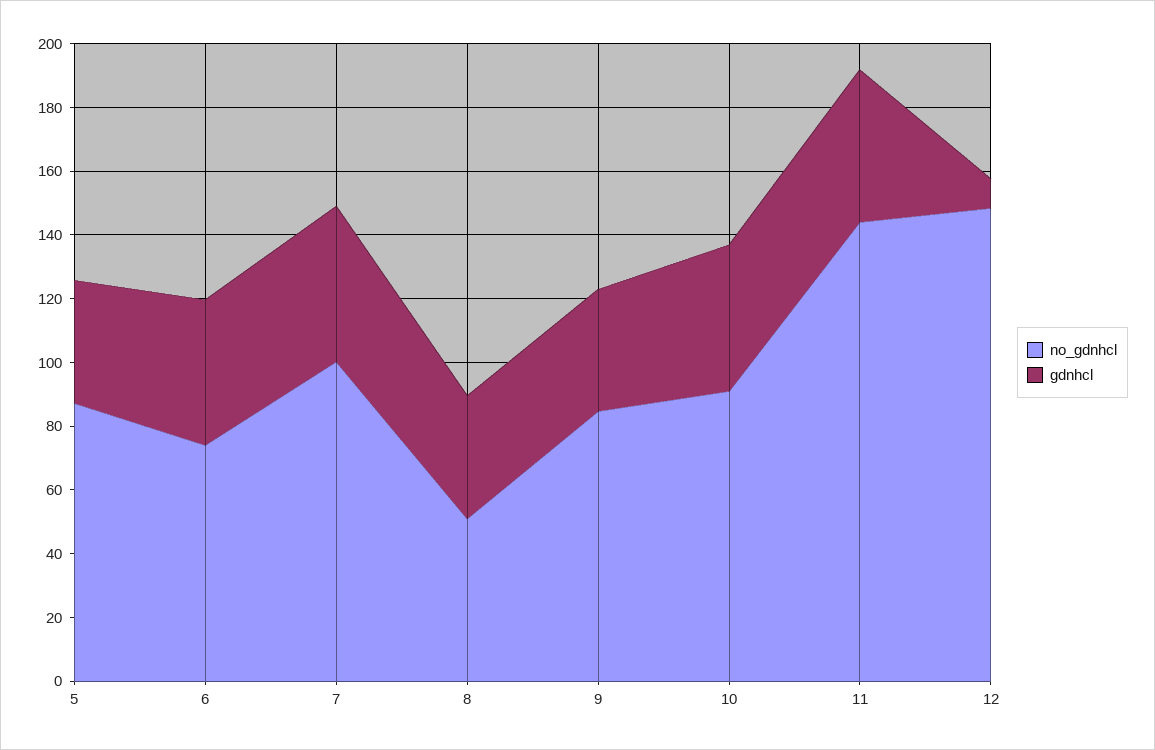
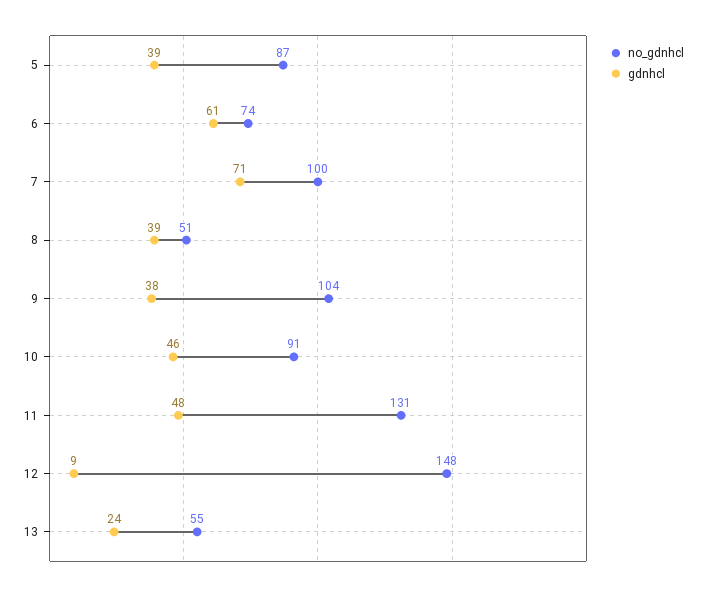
gdnhcl, 6: 45 -> 61
gdnhcl, 7: 50 -> 71
no_gdnhcl, 9: 85 -> 104
no_gdnhcl, 11: 145 -> 131
no_gdnhcl, 13: none -> 55
gdnhcl, 13: none -> 24

